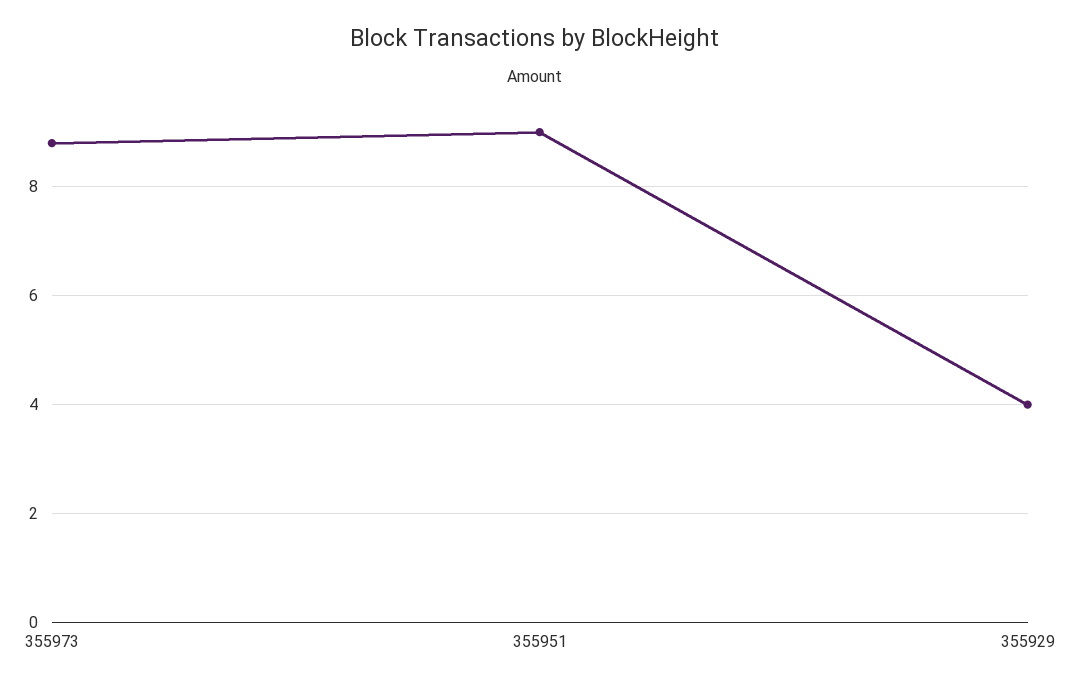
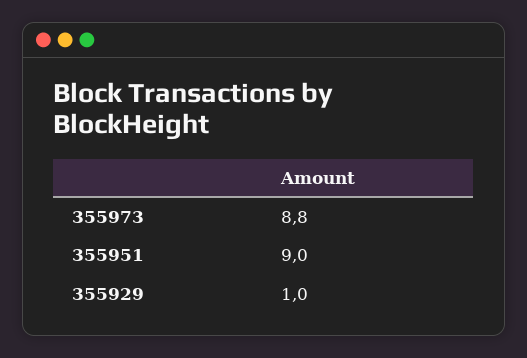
355929: 4 -> 1

